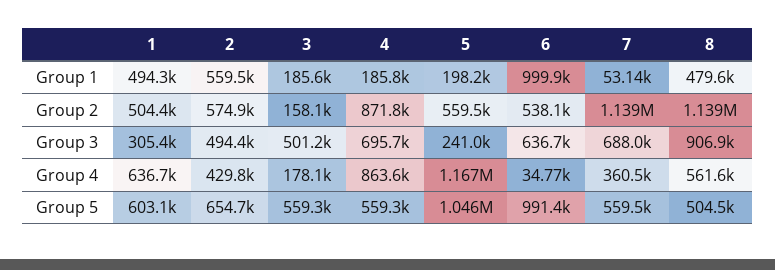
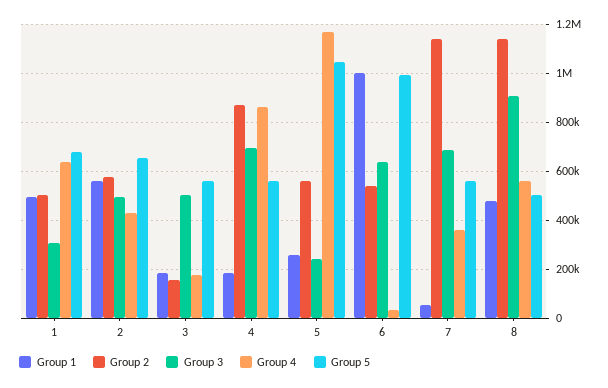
Group 1, 5: 198200 -> 250000
Group 5, 1: 603100 -> 675000

